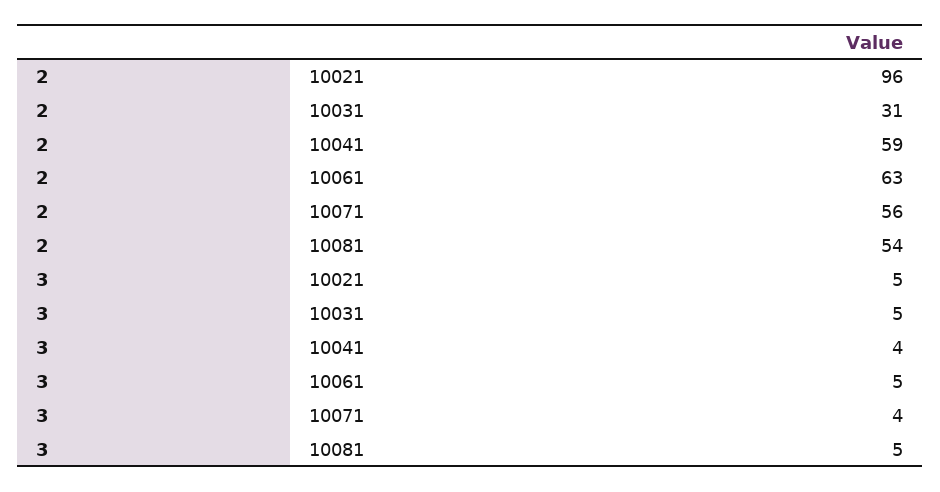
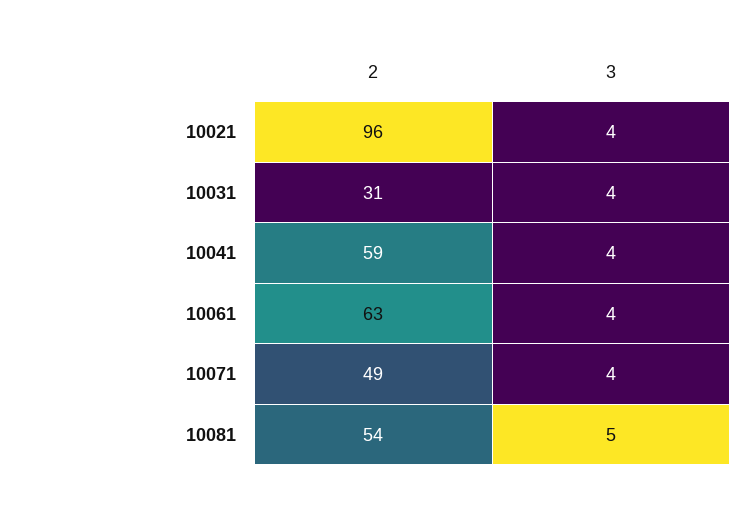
2, 10071: 56 -> 49
3, 10021: 5 -> 4
3, 10031: 5 -> 4
3, 10061: 5 -> 4

